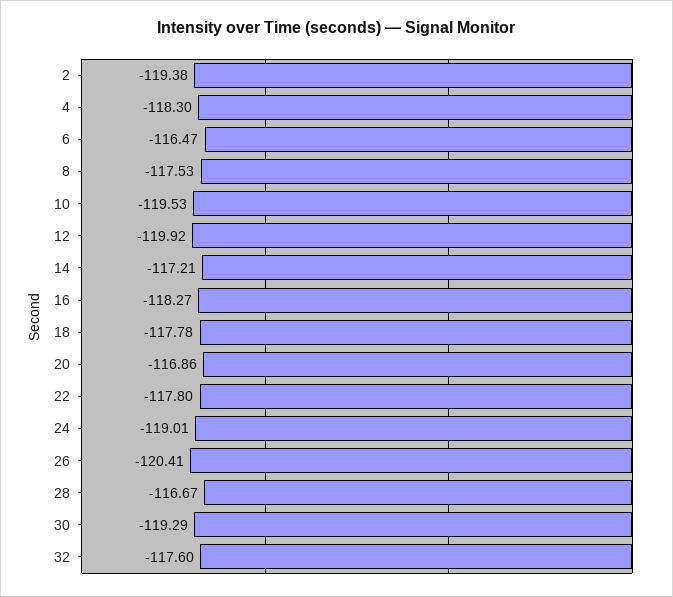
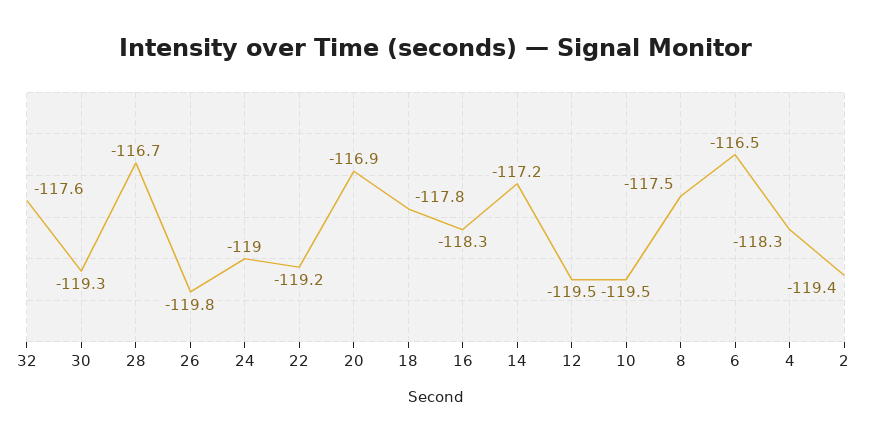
12: -119.92 -> -119.5
22: -117.8 -> -119.2
26: -120.41 -> -119.8

